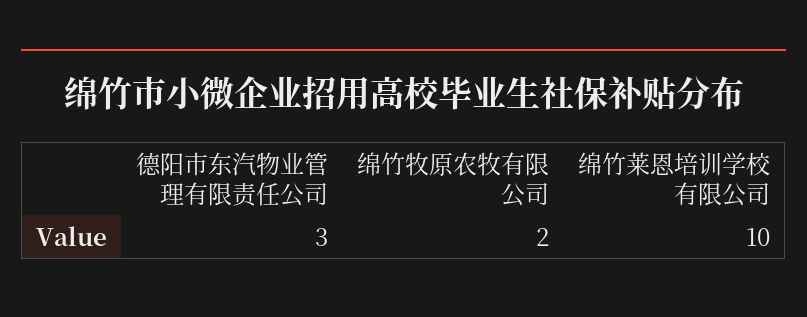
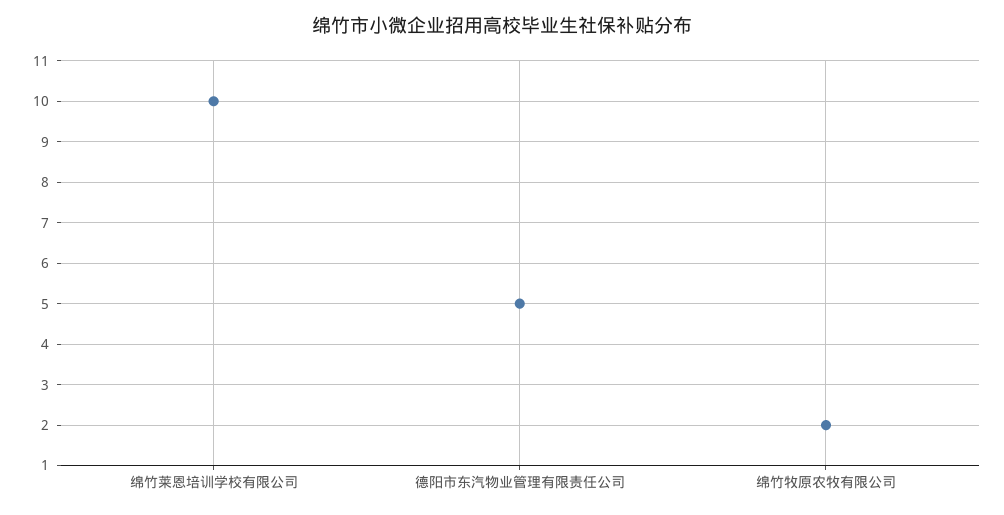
德阳市东汽物业管理有限责任公司: 3 -> 5

